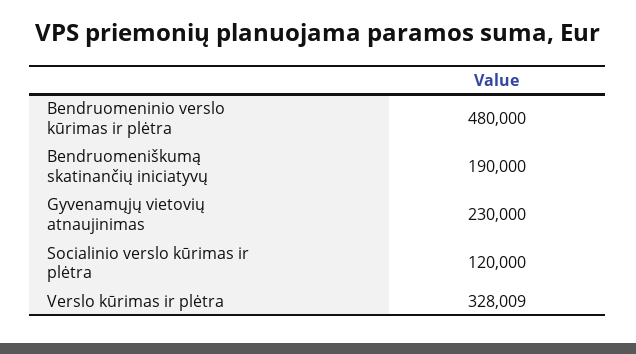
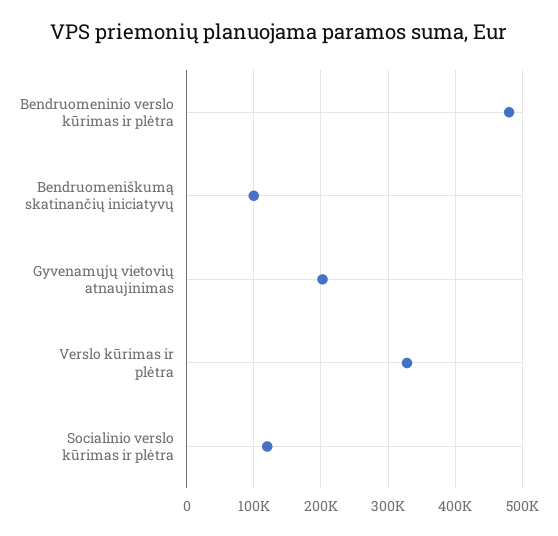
Bendruomeniškumą skatinančių iniciatyvų: 190000 -> 100000
Gyvenamųjų vietovių atnaujinimas: 230000 -> 200000

